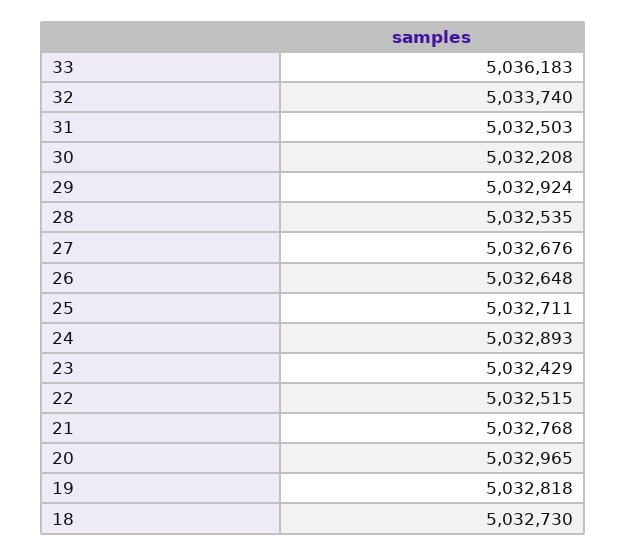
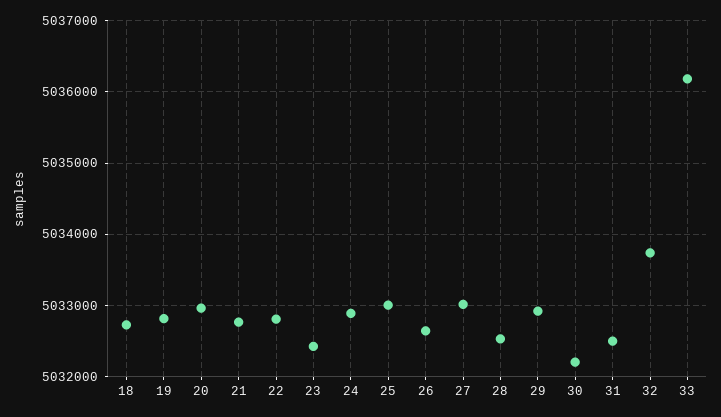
27: 5032676 -> 5033000
25: 5032711 -> 5033000
22: 5032515 -> 5032800

